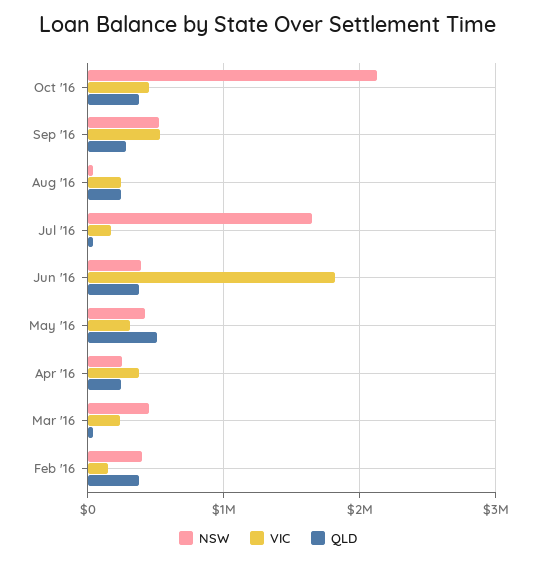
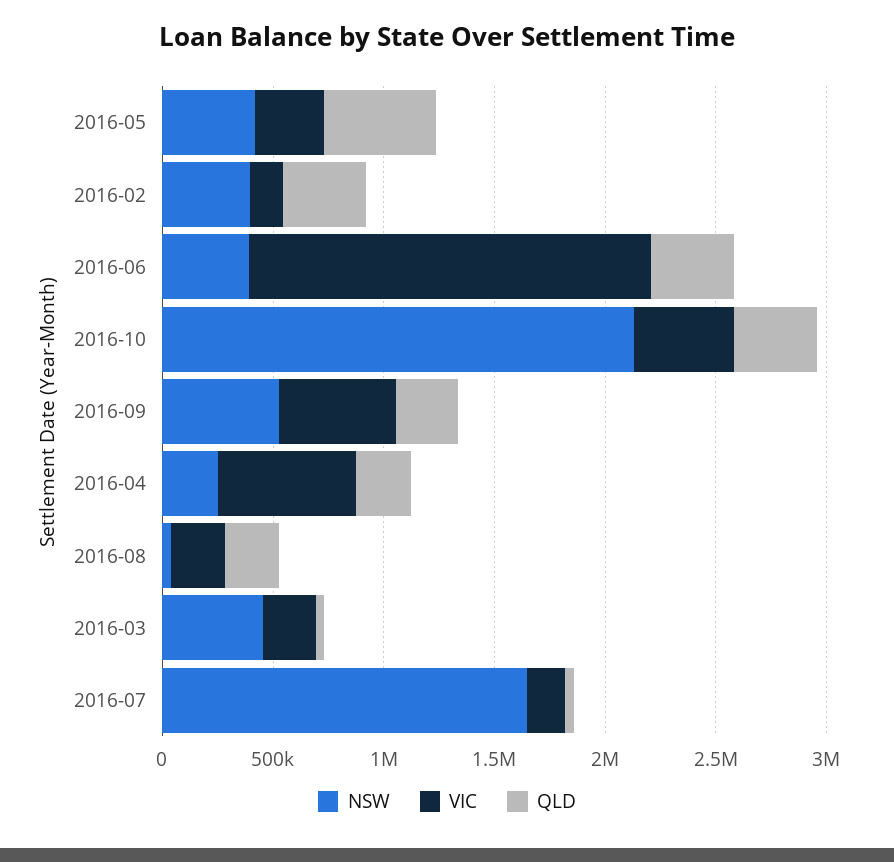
VIC, Apr '16: 400000 -> 600000

